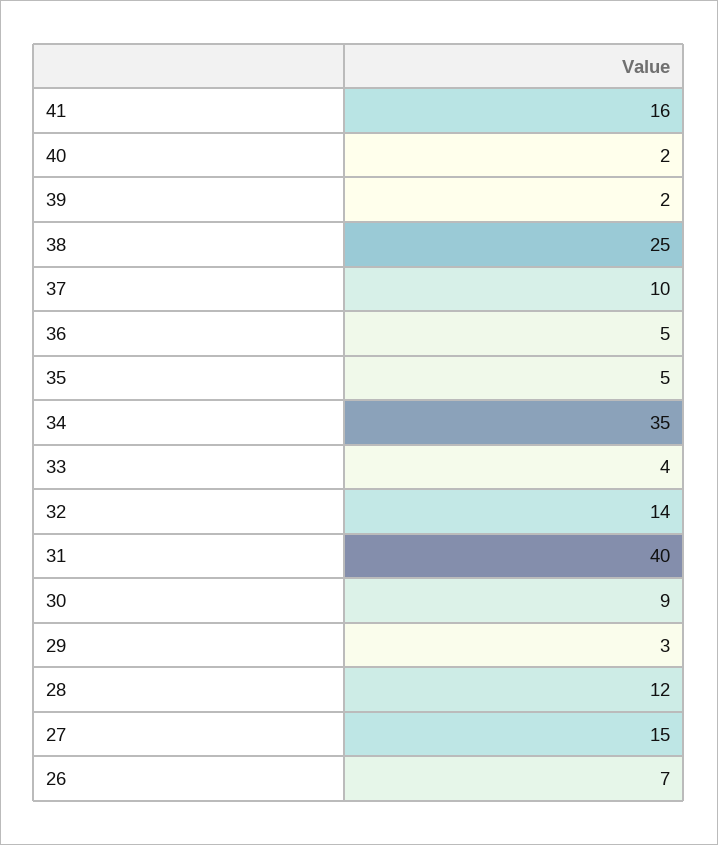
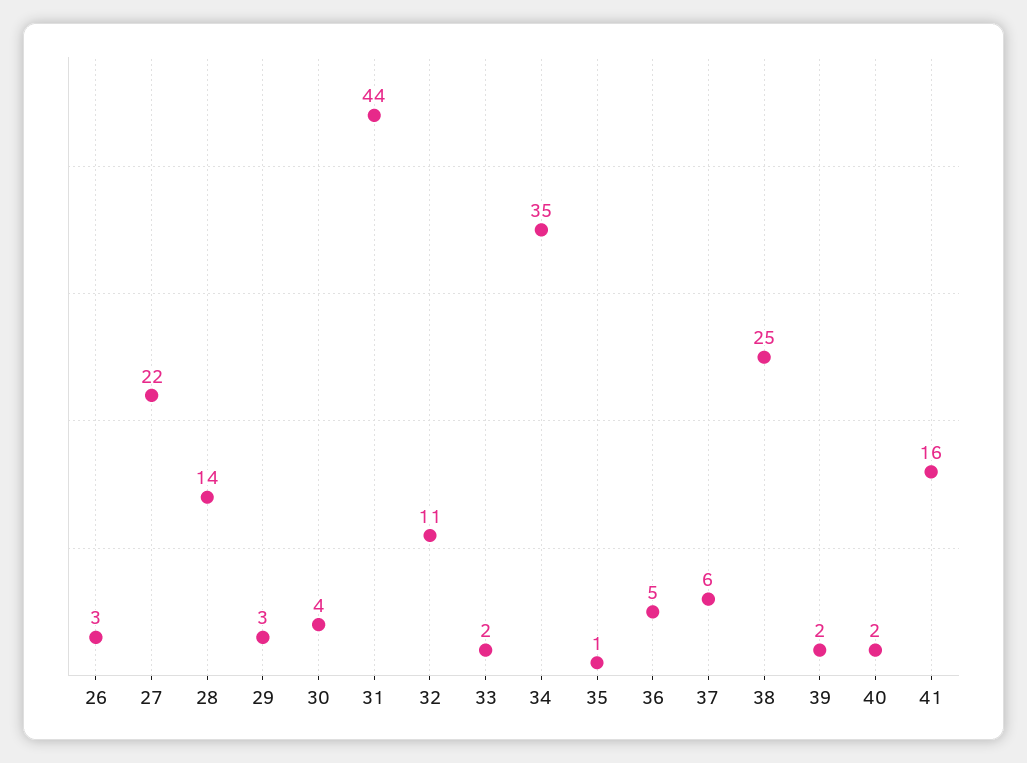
37: 10 -> 6
35: 5 -> 1
33: 4 -> 2
32: 14 -> 11
31: 40 -> 44
30: 9 -> 4
28: 12 -> 14
27: 15 -> 22
26: 7 -> 3

